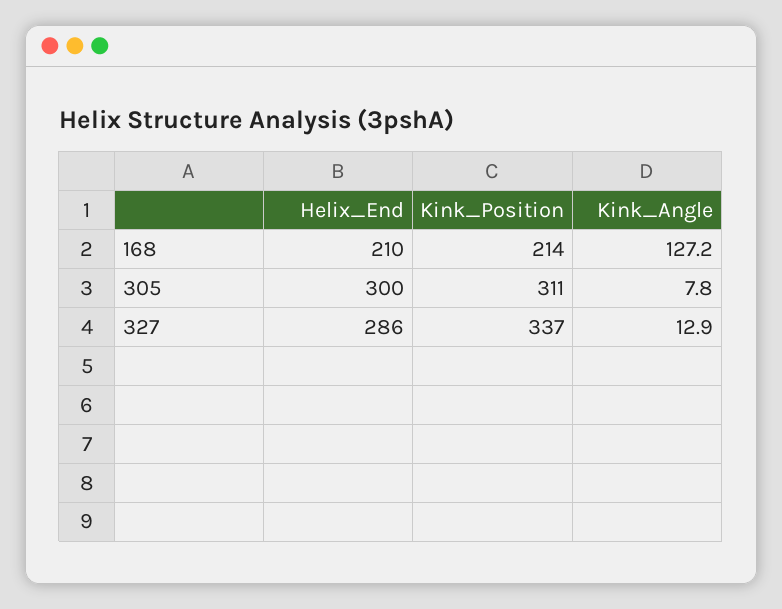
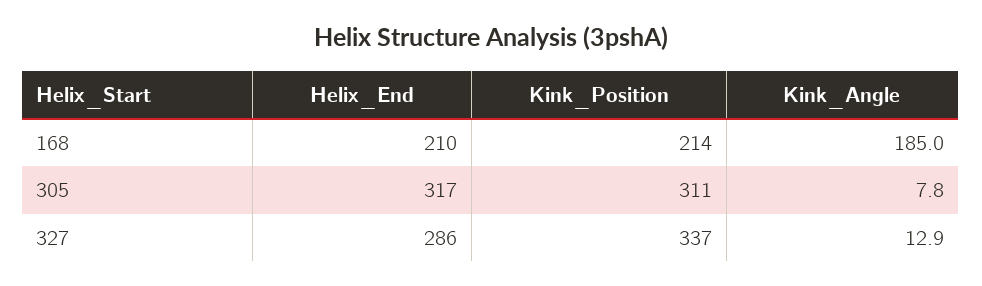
Kink_Angle, 168: 127.2 -> 185
Helix_End, 305: 300 -> 317

